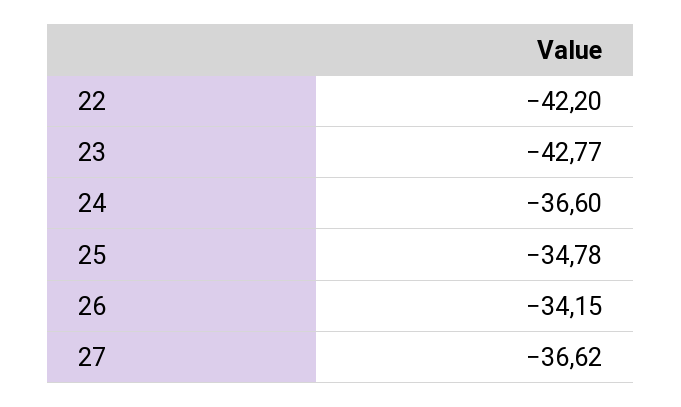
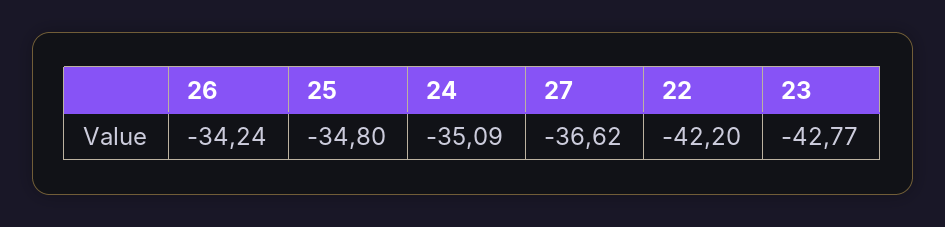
24: -36.6 -> -35.09
25: -34.78 -> -34.8
26: -34.15 -> -34.24

